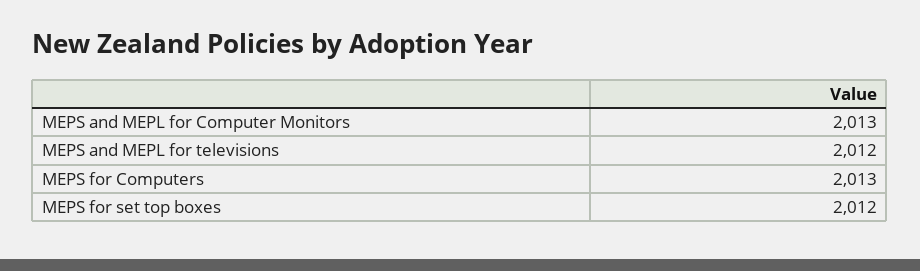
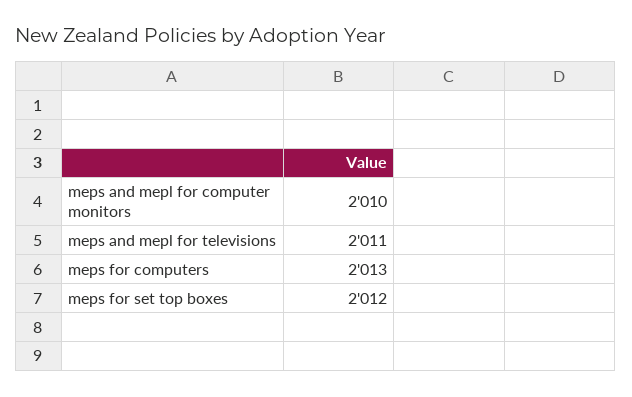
MEPS and MEPL for Computer Monitors: 2013 -> 2010
MEPS and MEPL for televisions: 2012 -> 2011

